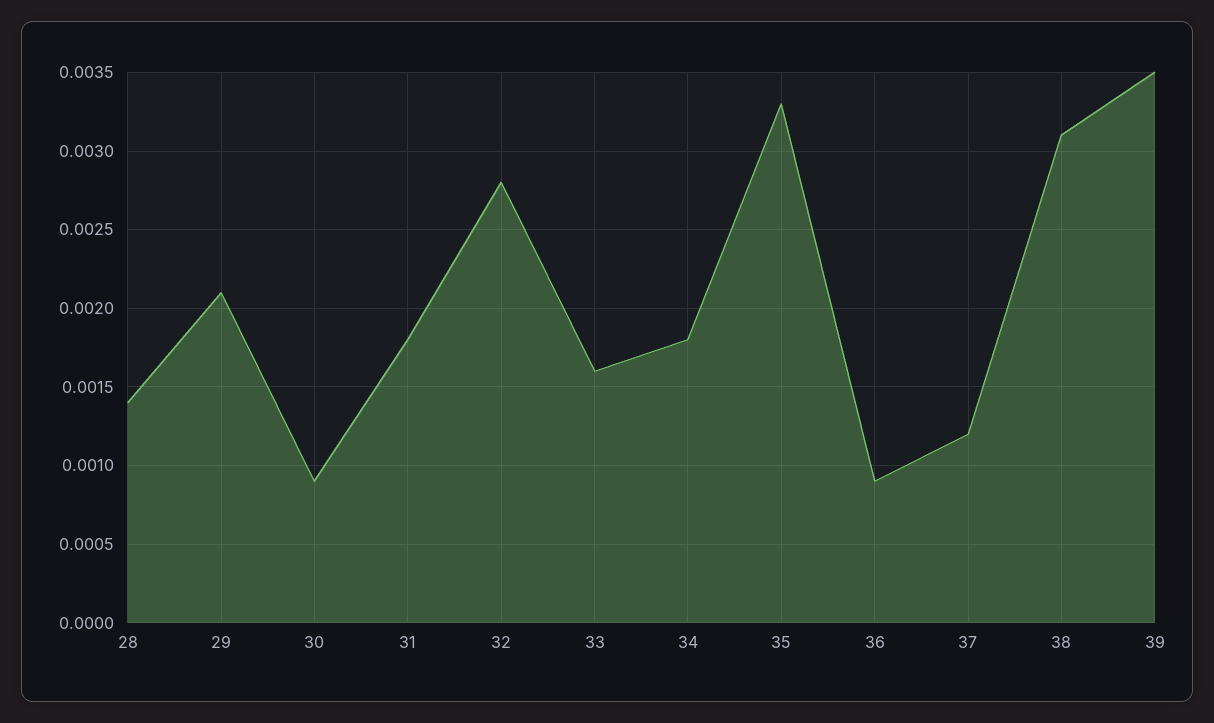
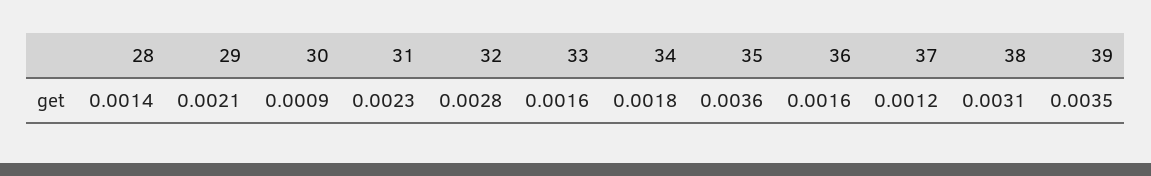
31: 0.0018 -> 0.0023
35: 0.0033 -> 0.0036
36: 0.0009 -> 0.0016

